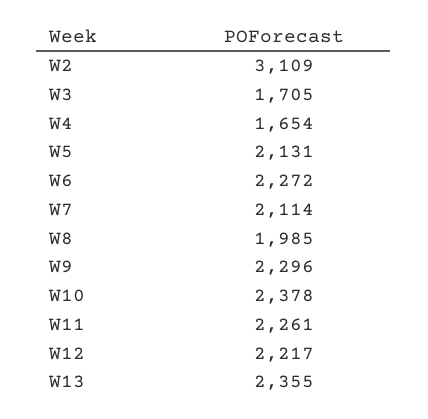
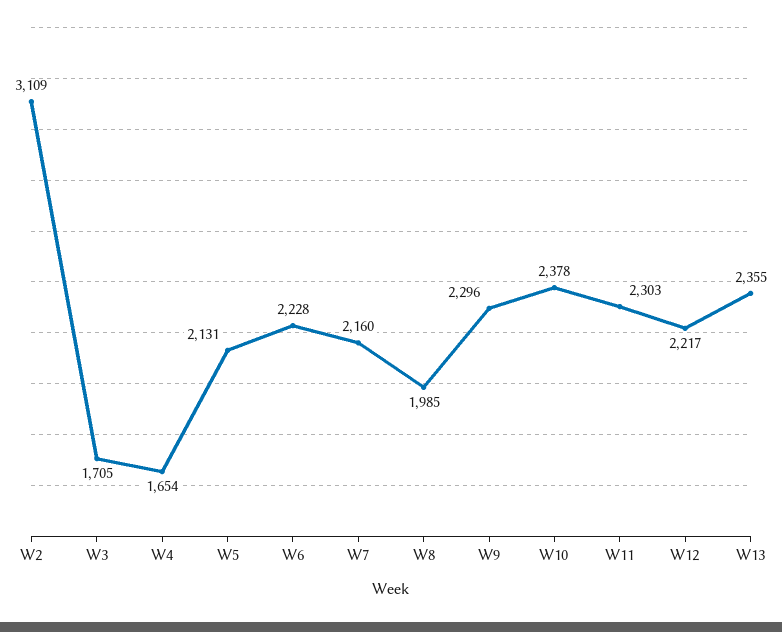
W6: 2272 -> 2228
W7: 2114 -> 2160
W11: 2261 -> 2303

